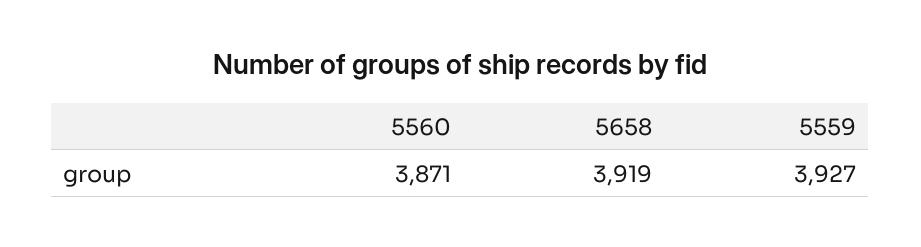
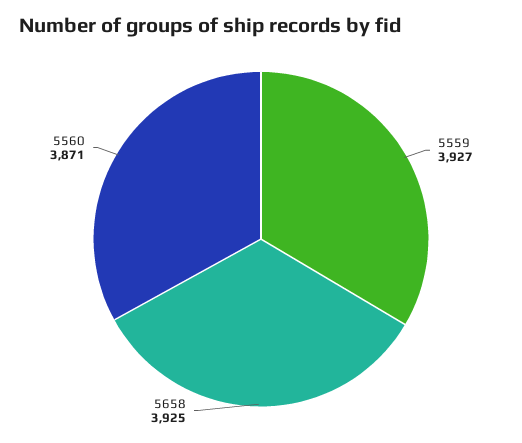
5658: 3919 -> 3925

